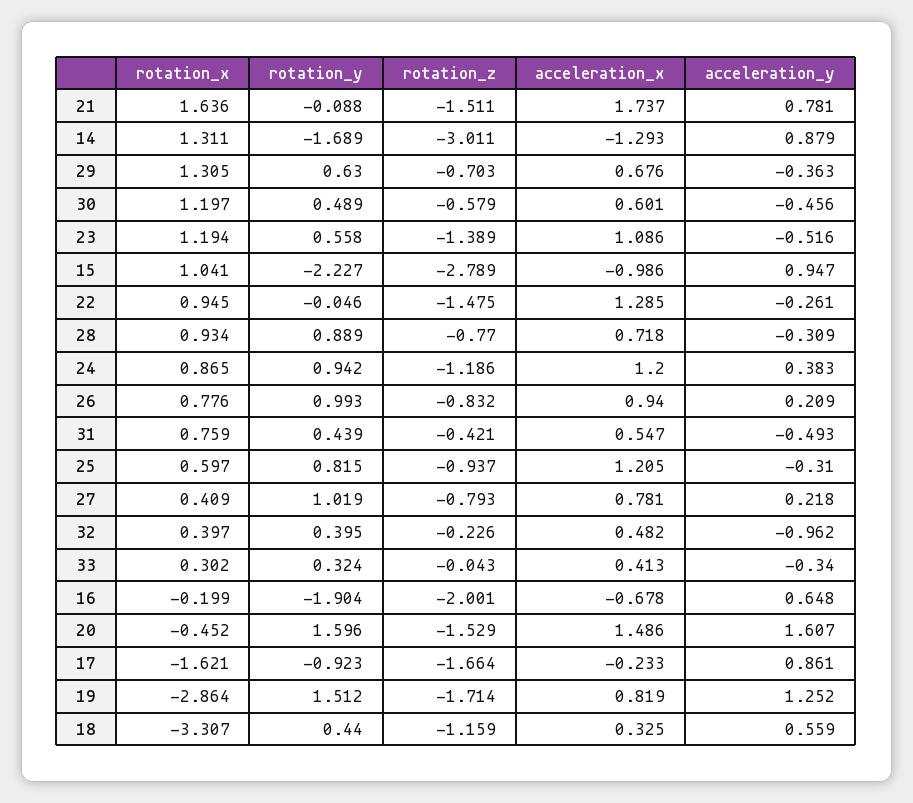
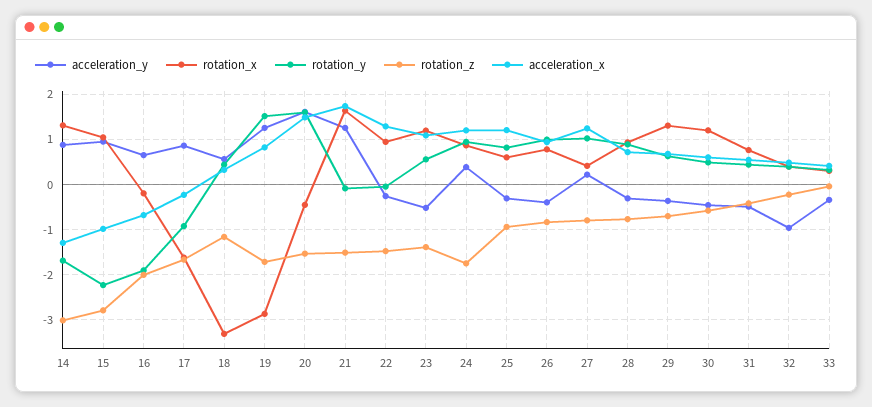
acceleration_y, 21: 0.781 -> 1.2
rotation_z, 24: -1.186 -> -1.8
acceleration_y, 26: 0.209 -> -0.4
acceleration_x, 27: 0.781 -> 1.2

